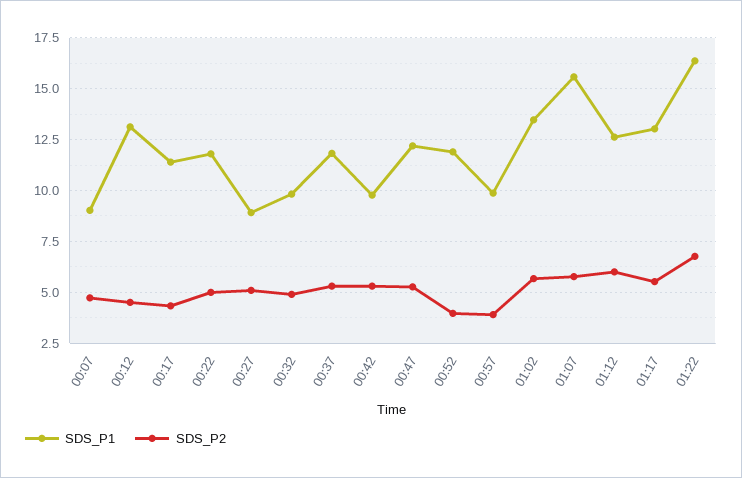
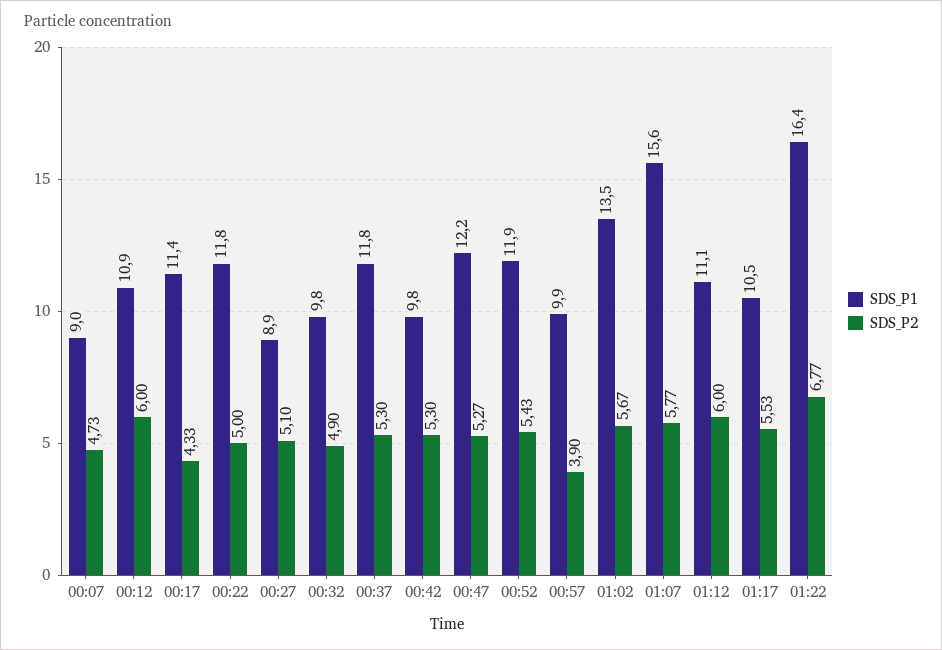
SDS_P1, 00:12: 13 -> 10.9
SDS_P2, 00:12: 4.5 -> 6
SDS_P2, 00:52: 4 -> 5.43
SDS_P1, 01:12: 12.5 -> 11.1
SDS_P1, 01:17: 13 -> 10.5

